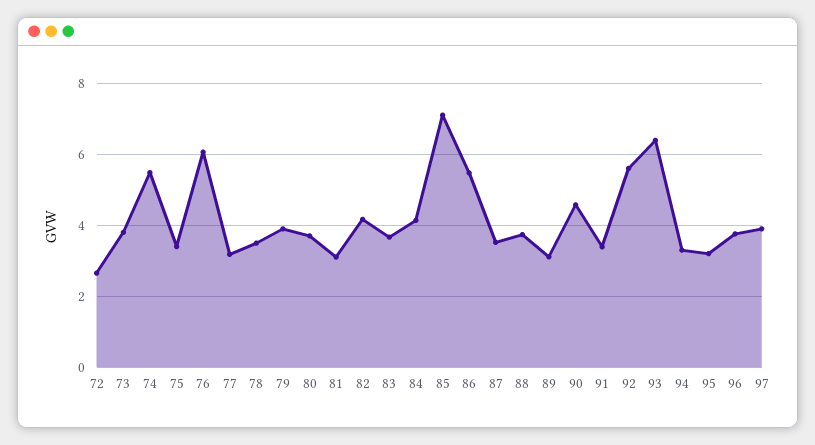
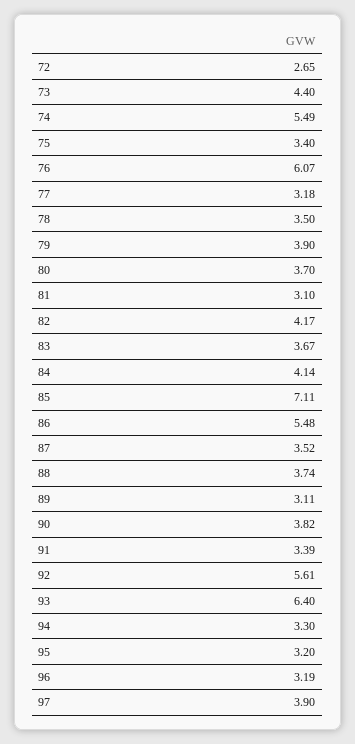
73: 3.8 -> 4.4
90: 4.6 -> 3.82
96: 3.8 -> 3.19

